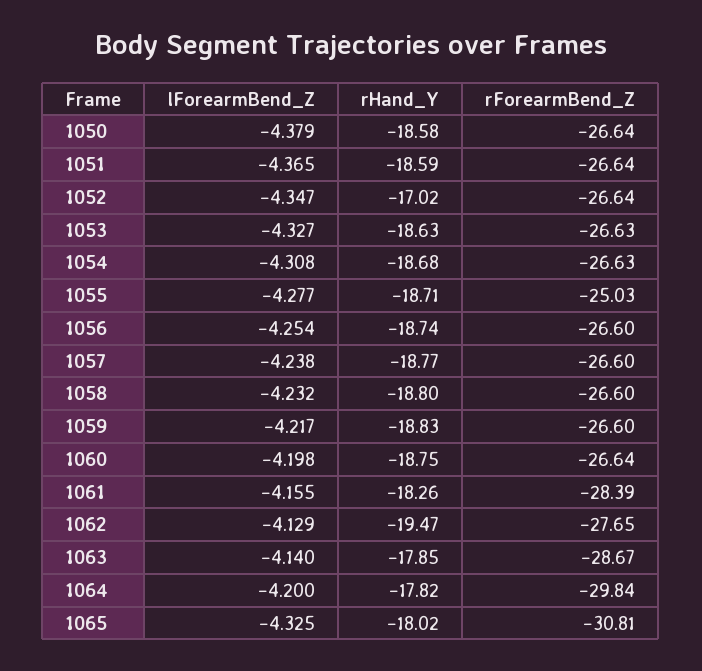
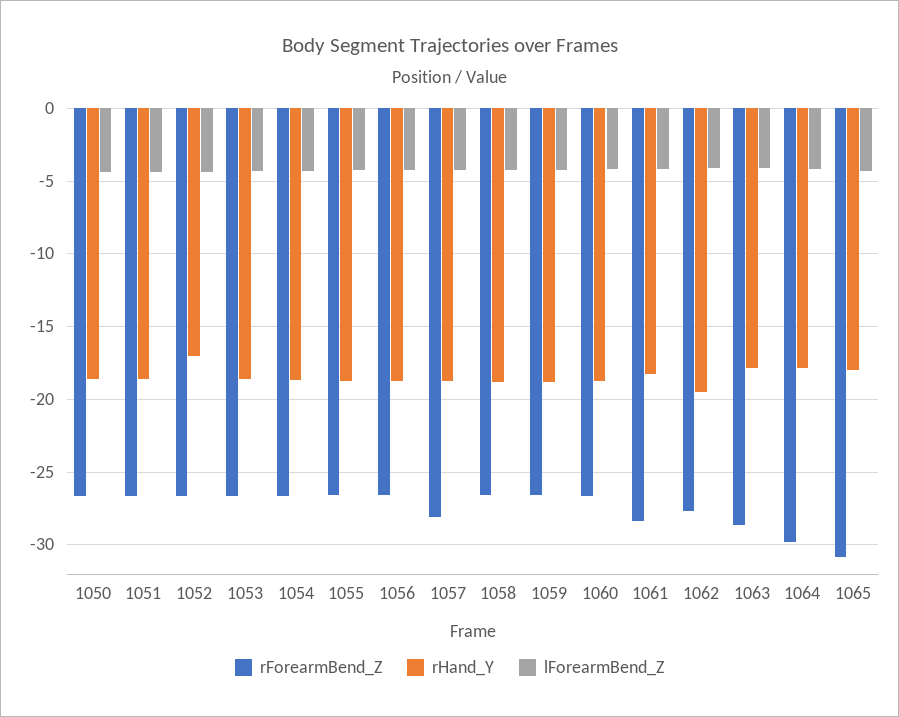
rForearmBend_Z, 1055: -25.03 -> -26.5
rForearmBend_Z, 1057: -26.6 -> -28

